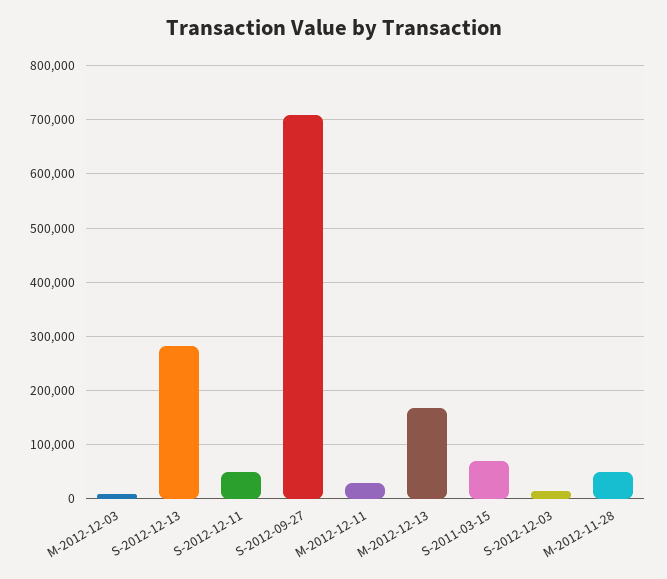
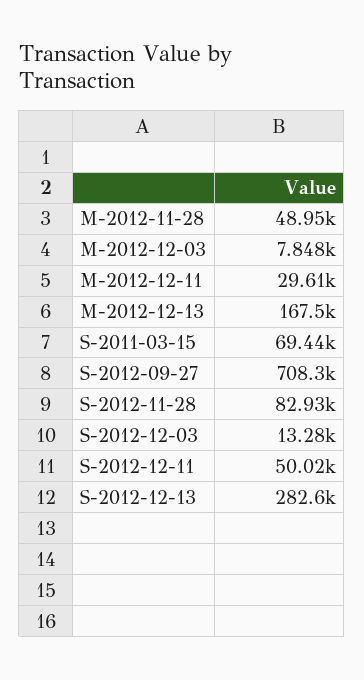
S-2012-11-28: none -> 82930

